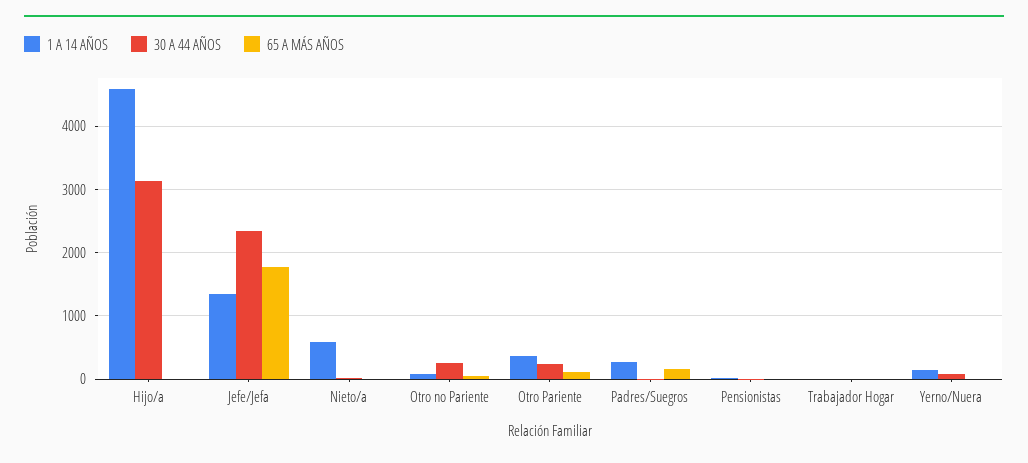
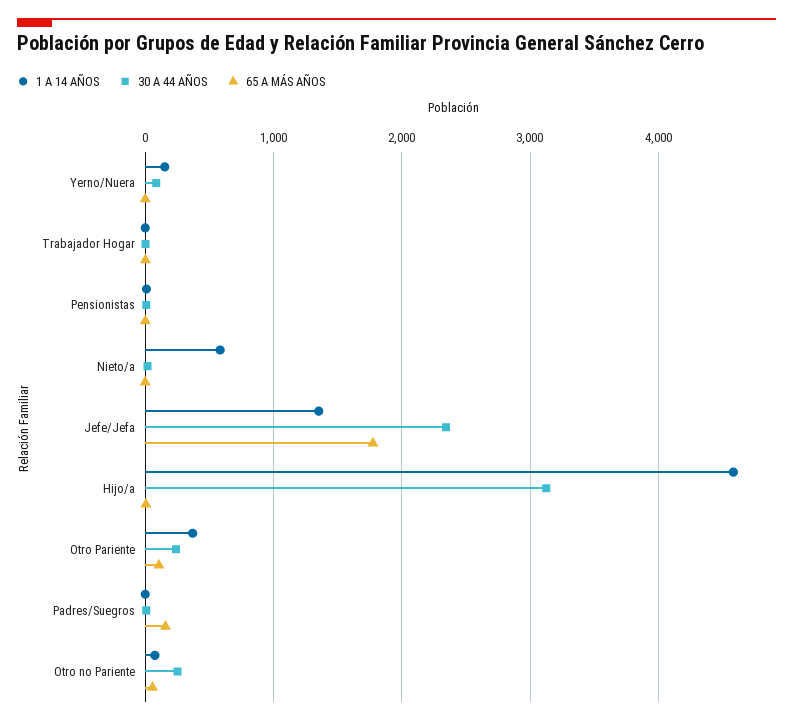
1 A 14 AÑOS, Padres/Suegros: 300 -> 0

